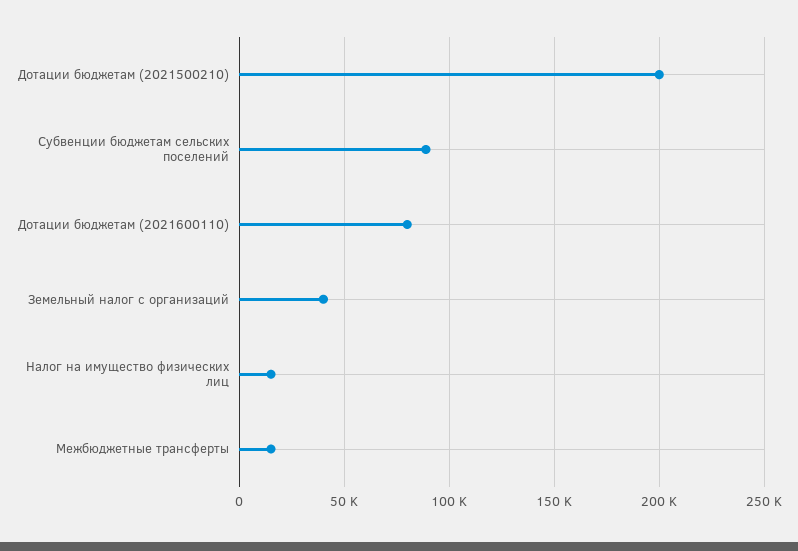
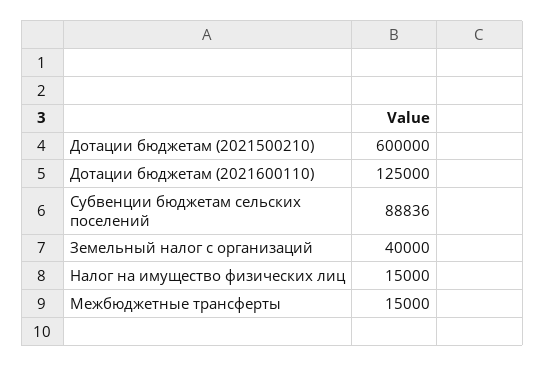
Дотации бюджетам (2021500210): 200000 -> 600000
Дотации бюджетам (2021600110): 80000 -> 125000

